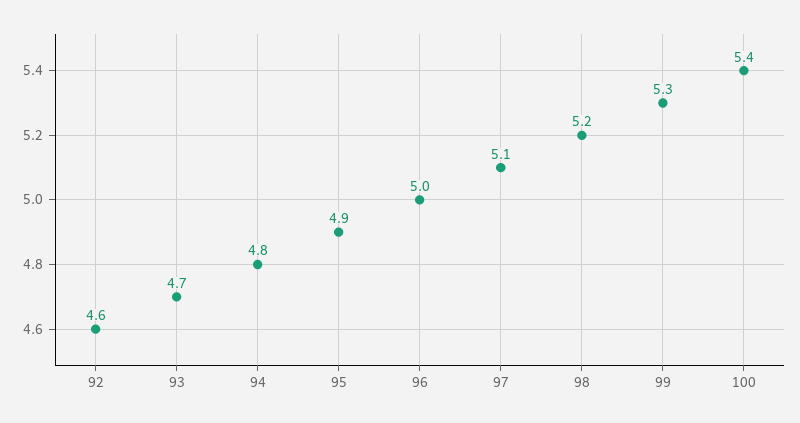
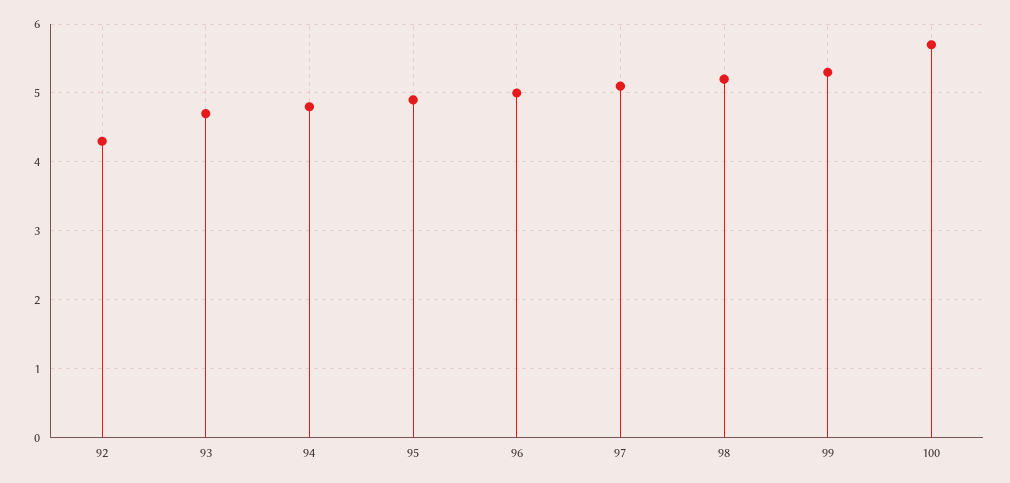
92: 4.6 -> 4.3
100: 5.4 -> 5.7

